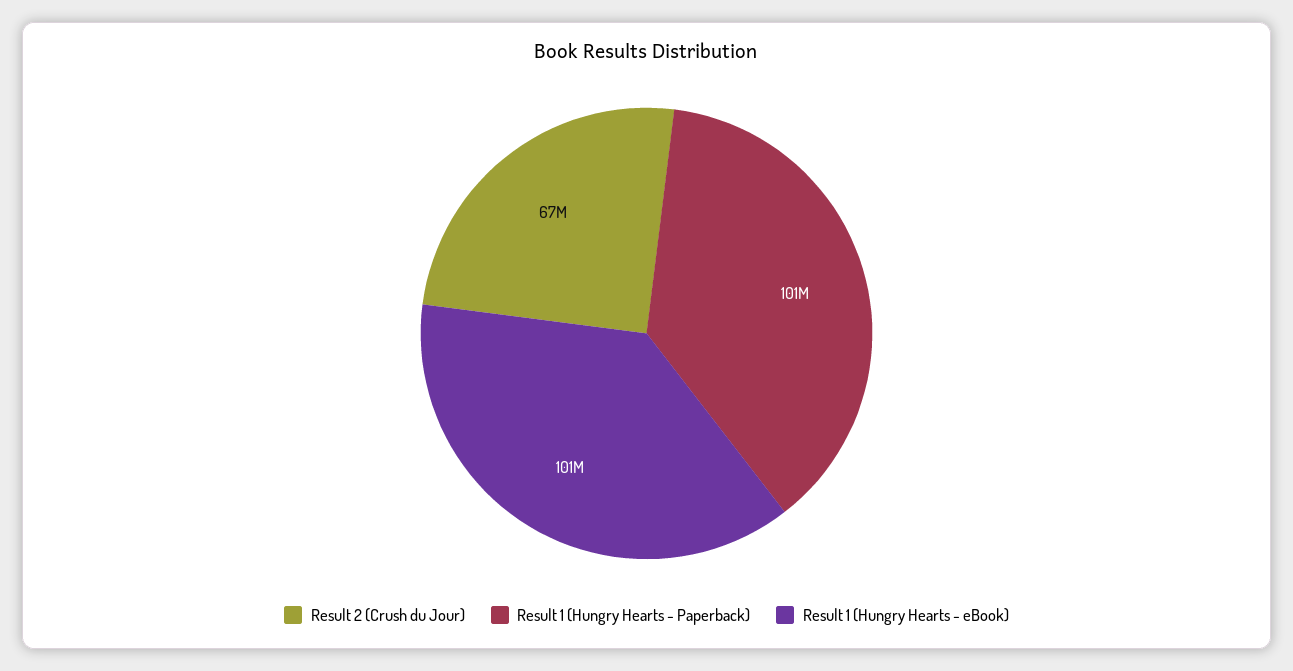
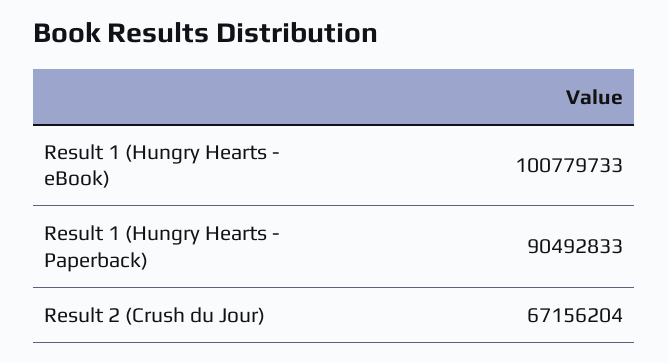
Result 1 (Hungry Hearts - Paperback): 101000000 -> 90492833

